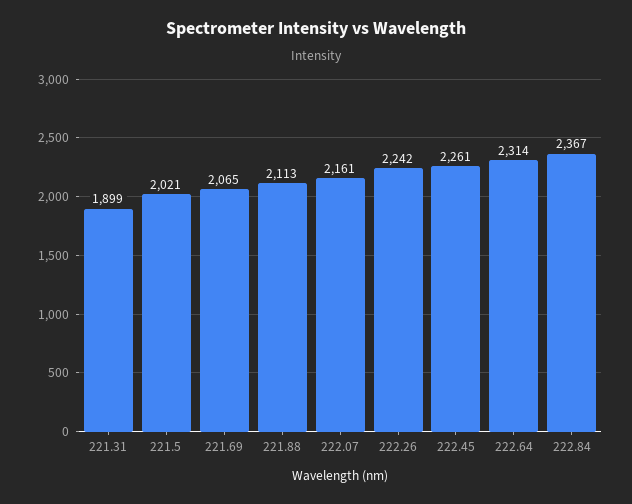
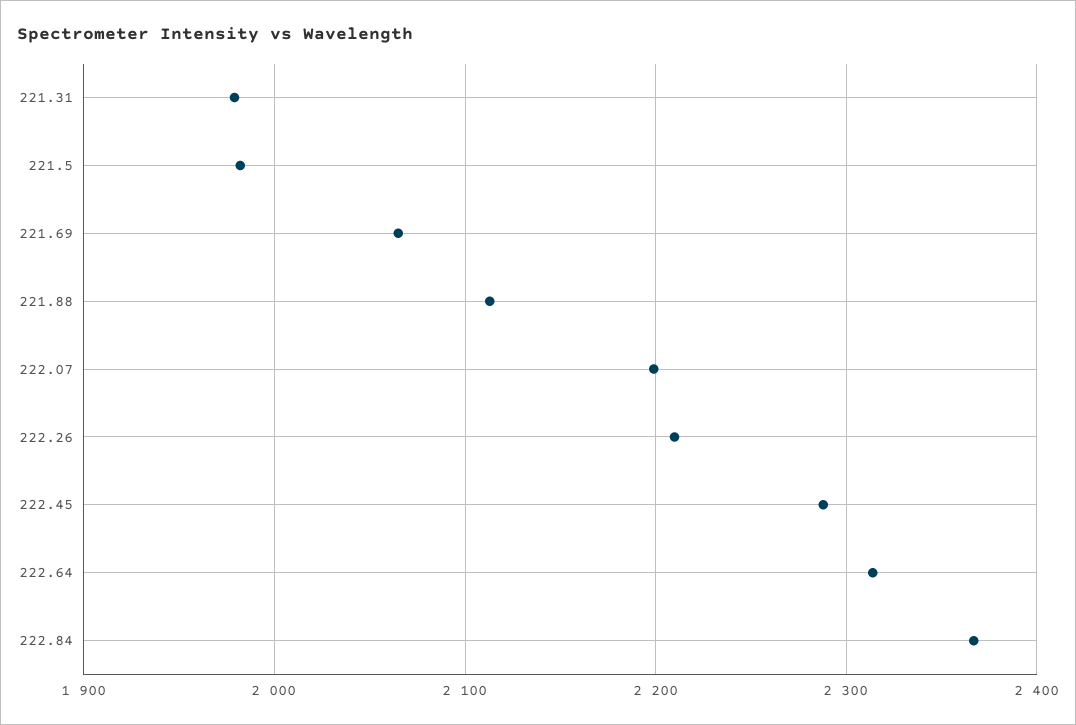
221.31: 1899 -> 1980
221.5: 2021 -> 1980
222.07: 2161 -> 2200
222.26: 2242 -> 2210
222.45: 2261 -> 2290

